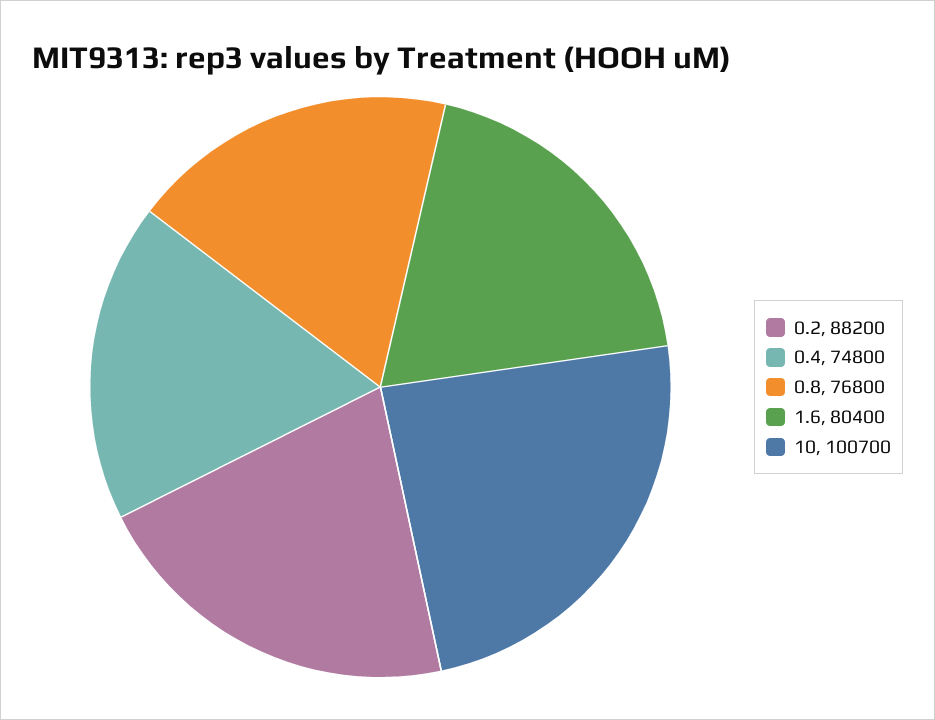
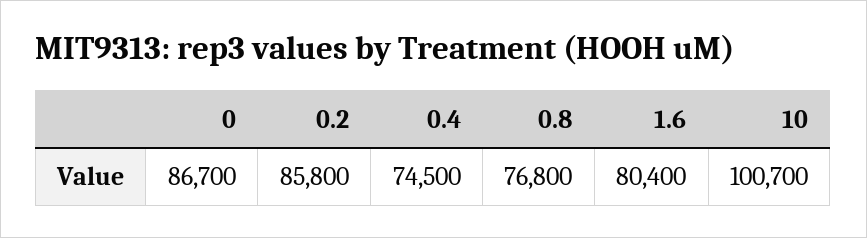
0.2: 88200 -> 85800
0.4: 74800 -> 74500
0: none -> 86700

